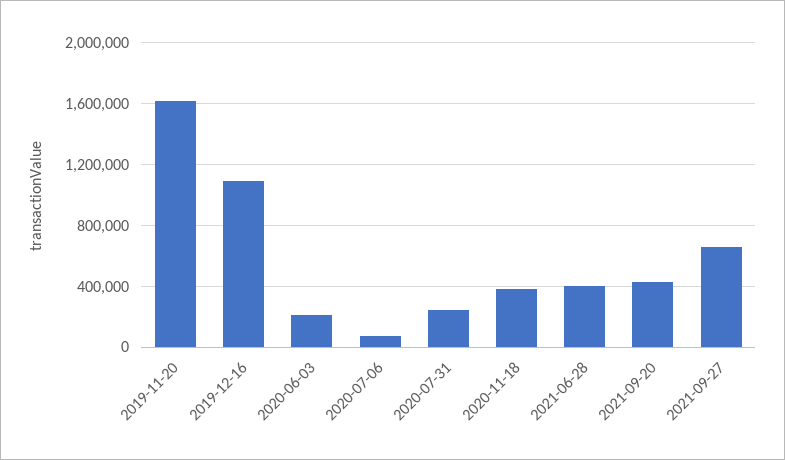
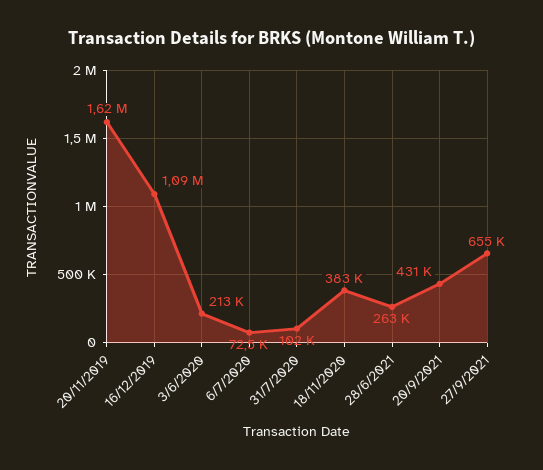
2020-07-31: 250000 -> 102000
2021-06-28: 400000 -> 263000

